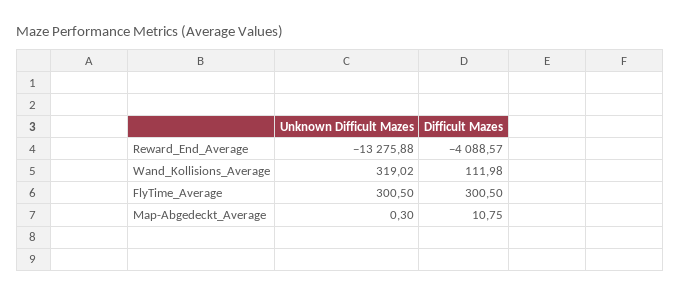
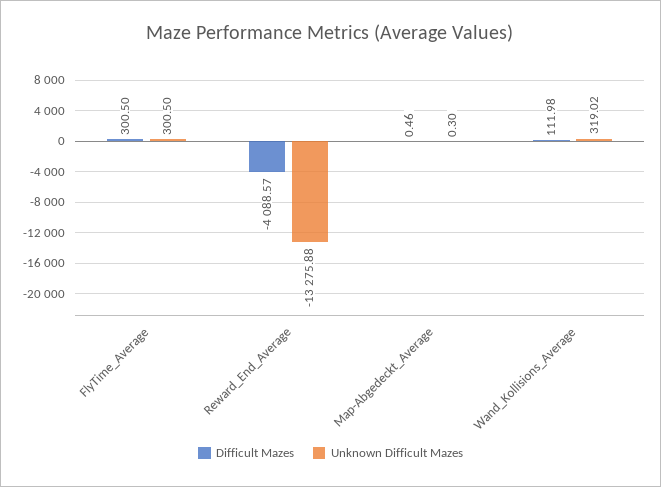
Difficult Mazes, Map-Abgedeckt_Average: 10.75 -> 0.46

